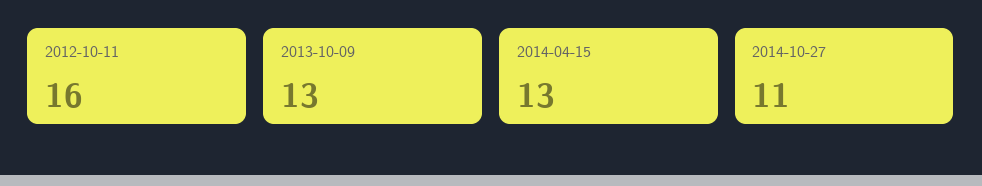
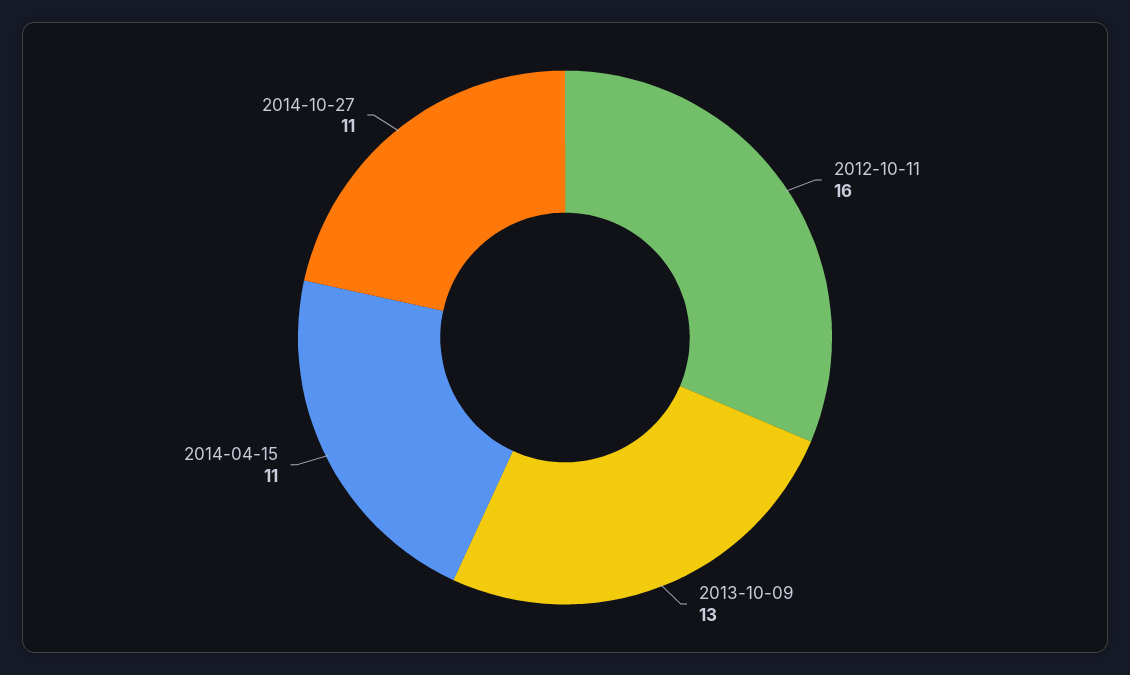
2014-04-15: 13 -> 11

